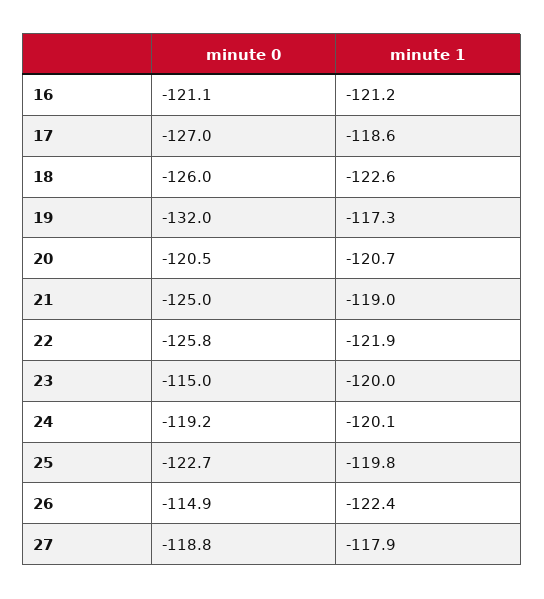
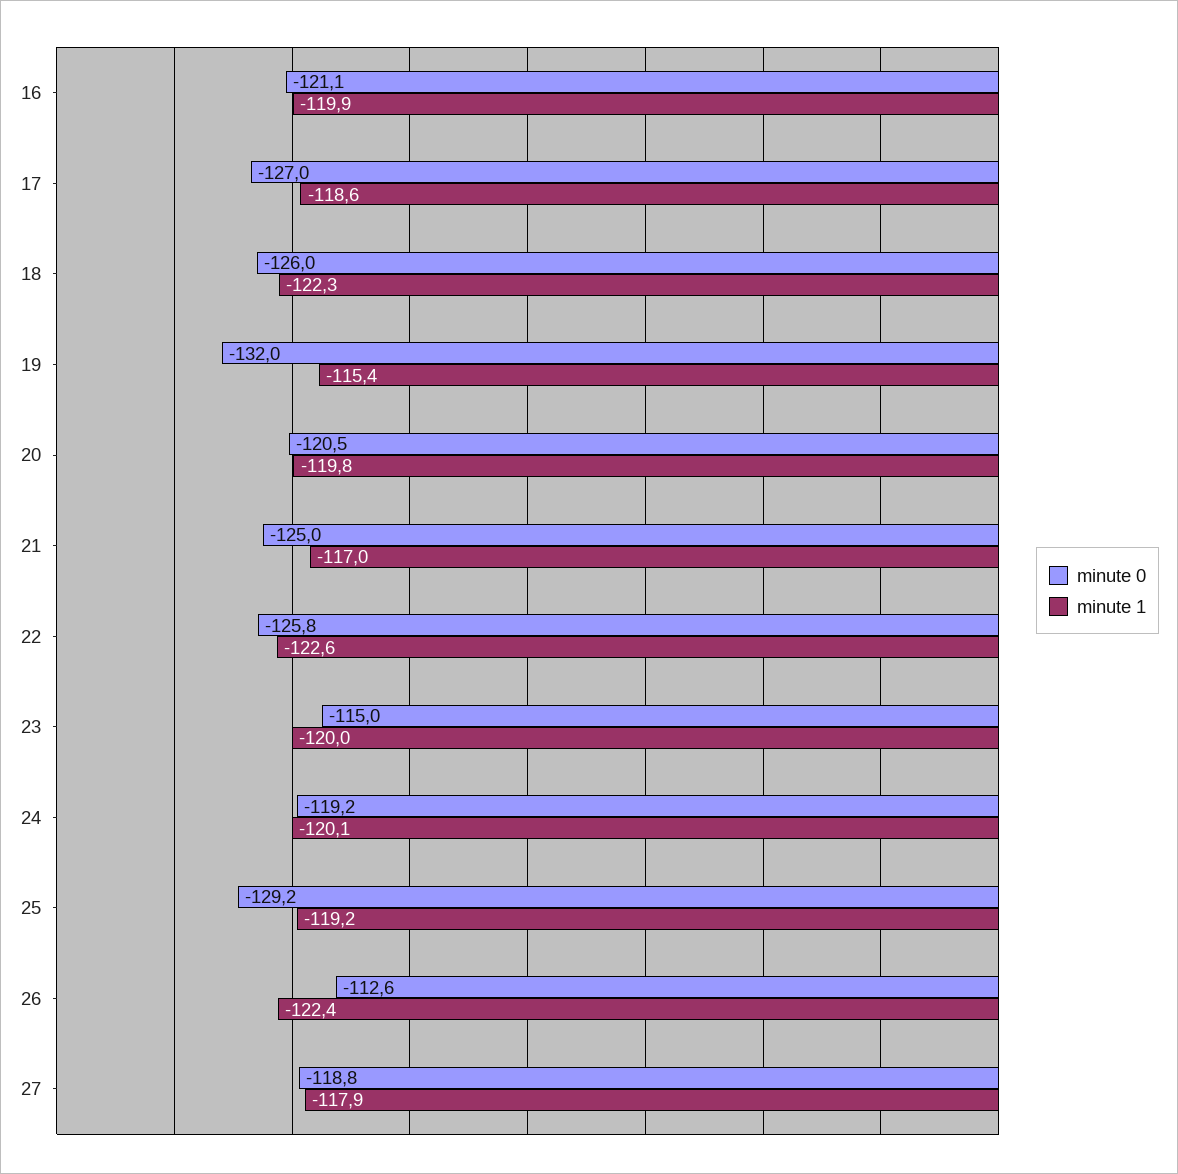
minute 1, 16: -121.2 -> -119.9
minute 1, 18: -122.6 -> -122.3
minute 1, 19: -117.3 -> -115.4
minute 1, 20: -120.7 -> -119.8
minute 1, 21: -119 -> -117
minute 1, 22: -121.9 -> -122.6
minute 0, 25: -122.7 -> -129.2
minute 1, 25: -119.8 -> -119.2
minute 0, 26: -114.9 -> -112.6

